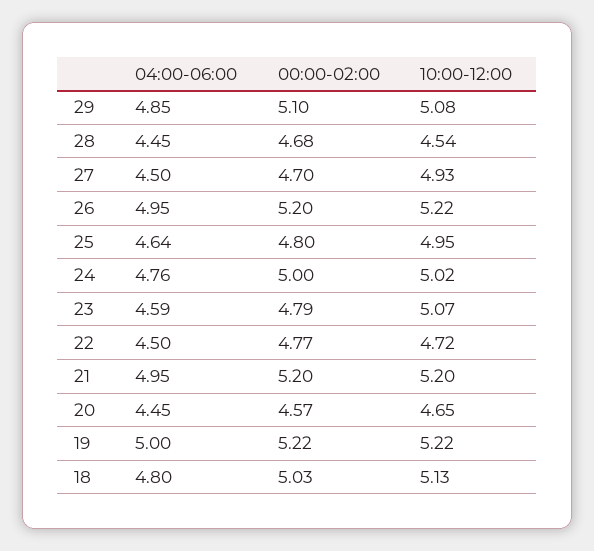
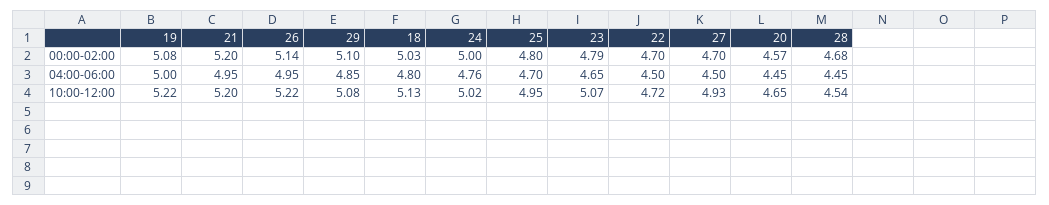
00:00-02:00, 26: 5.2 -> 5.14
04:00-06:00, 25: 4.64 -> 4.7
04:00-06:00, 23: 4.59 -> 4.65
00:00-02:00, 22: 4.77 -> 4.7
00:00-02:00, 19: 5.22 -> 5.08

